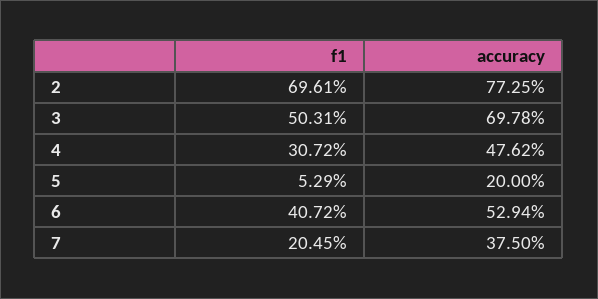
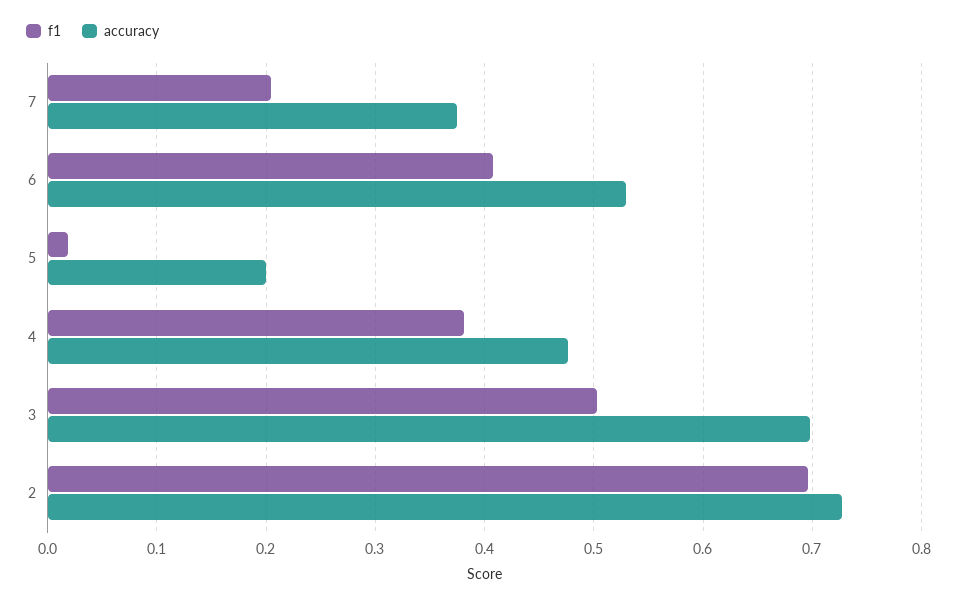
accuracy, 2: 0.7725 -> 0.73
f1, 4: 0.3072 -> 0.38
f1, 5: 0.0529 -> 0.02

